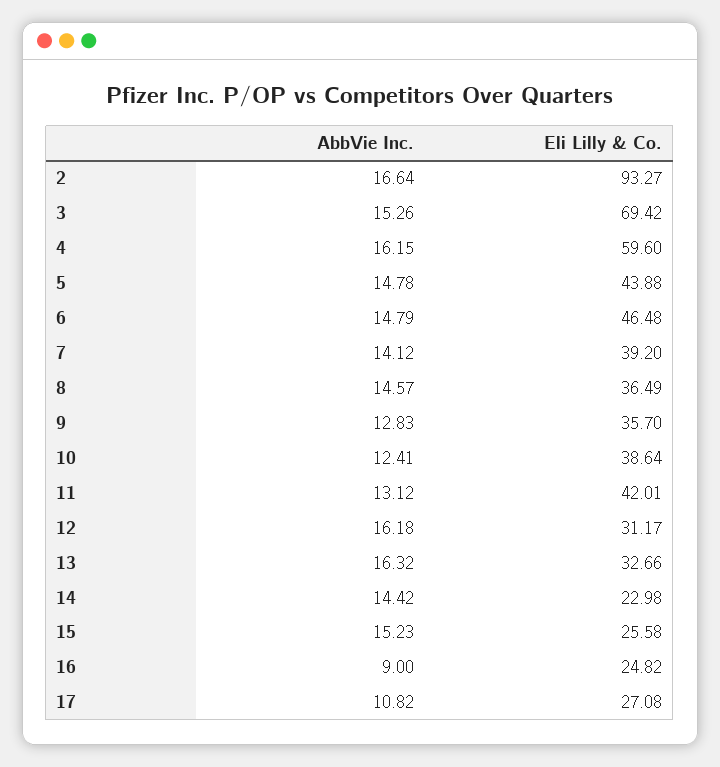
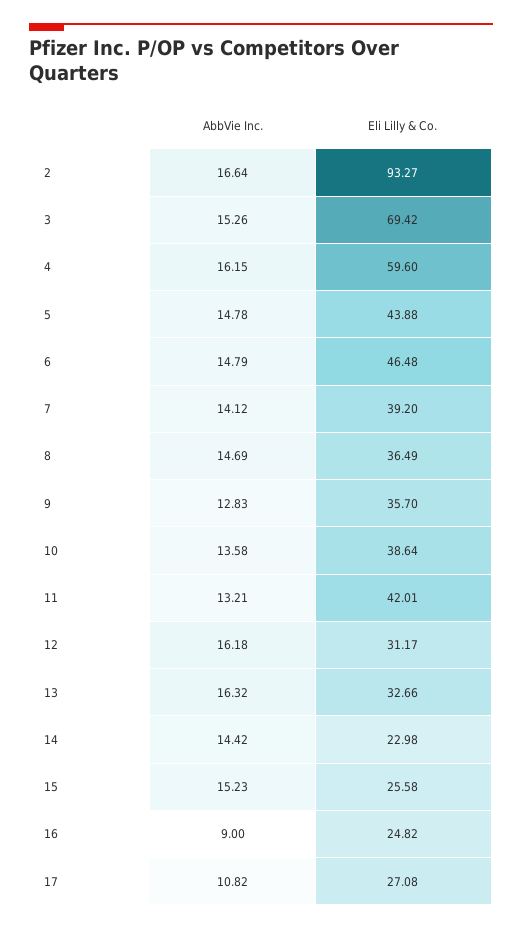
AbbVie Inc., 8: 14.57 -> 14.69
AbbVie Inc., 10: 12.41 -> 13.58
AbbVie Inc., 11: 13.12 -> 13.21

